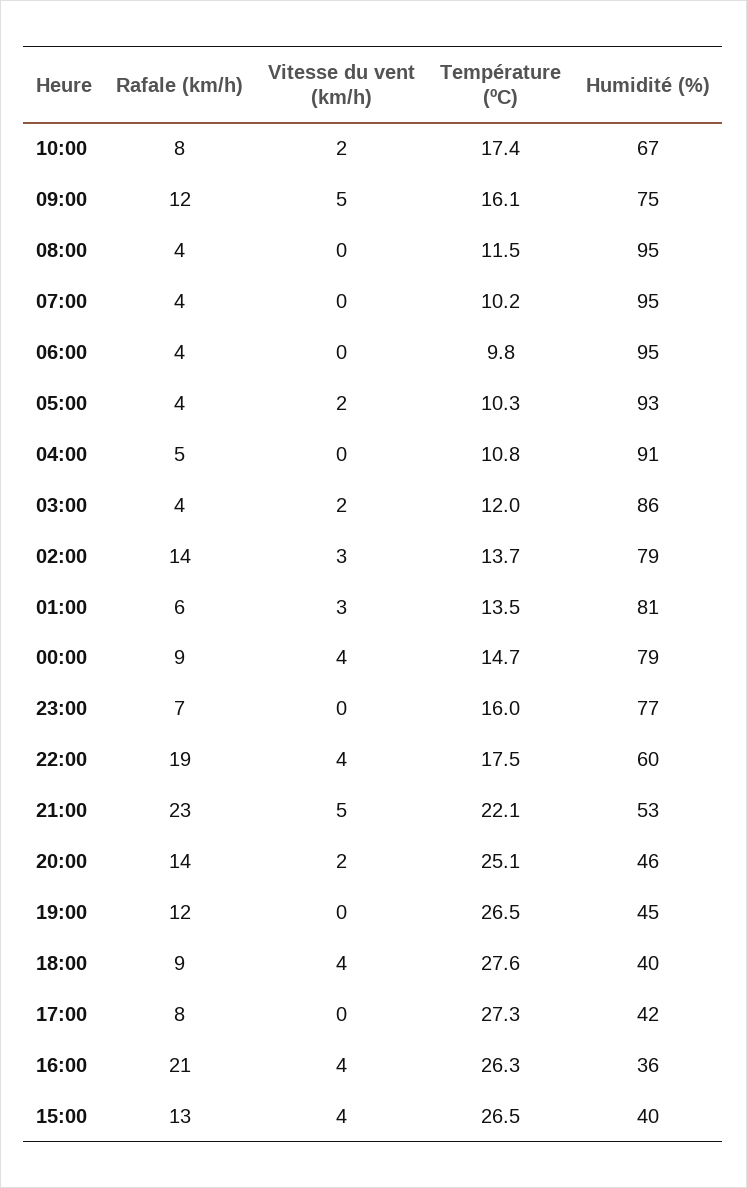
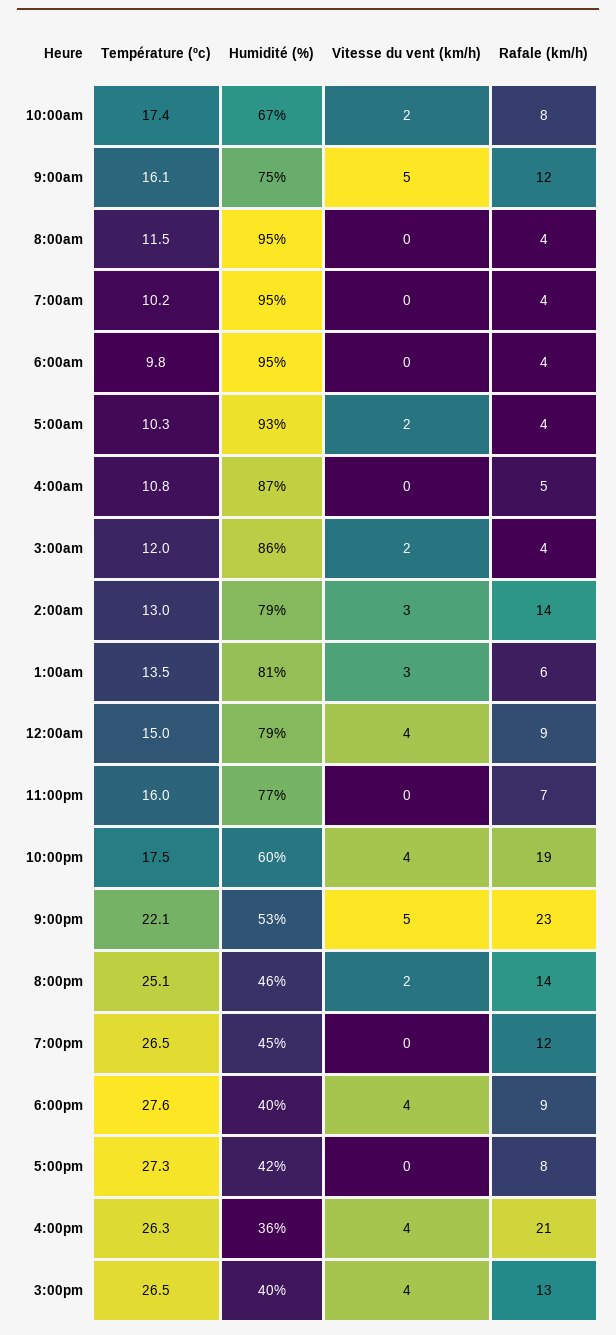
Humidité (%), 04:00: 91 -> 87
Température (ºC), 02:00: 13.7 -> 13
Température (ºC), 00:00: 14.7 -> 15

